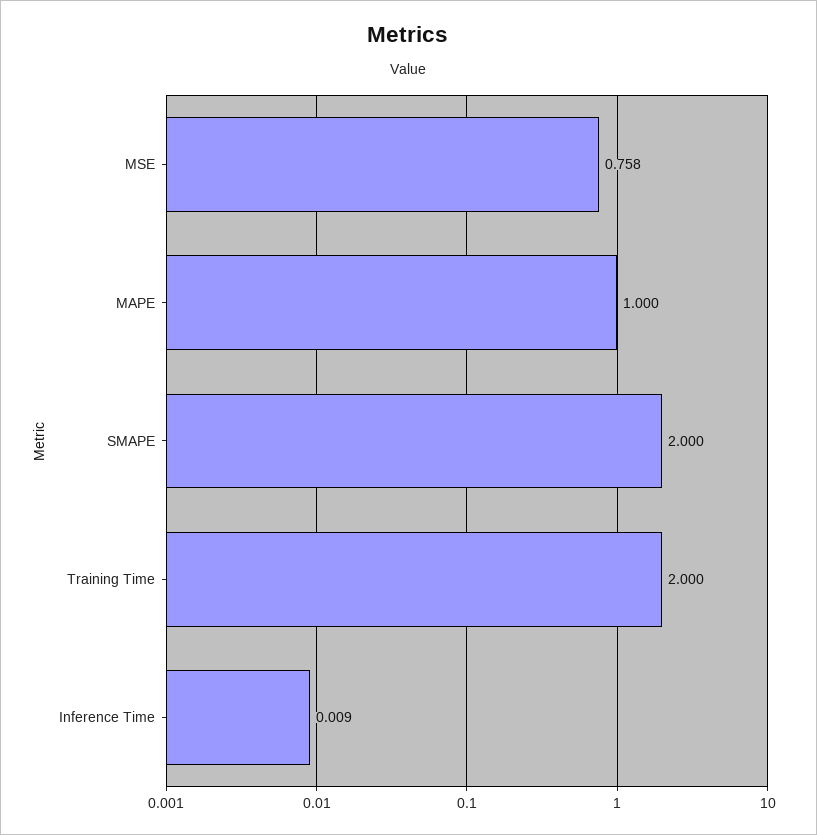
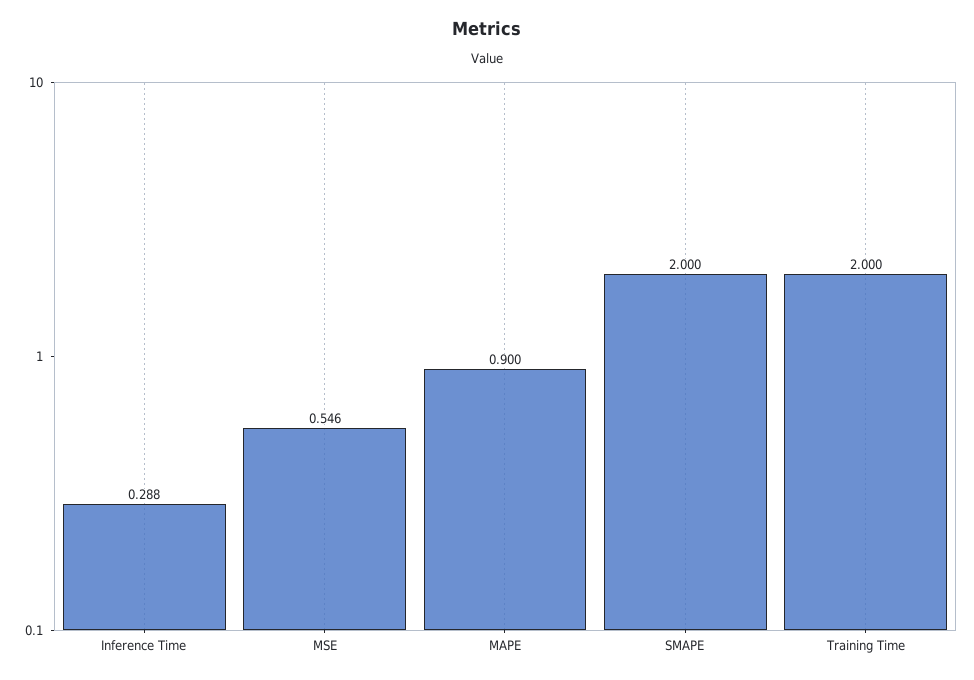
MSE: 0.758 -> 0.546
MAPE: 1 -> 0.9
Inference Time: 0.009 -> 0.288

